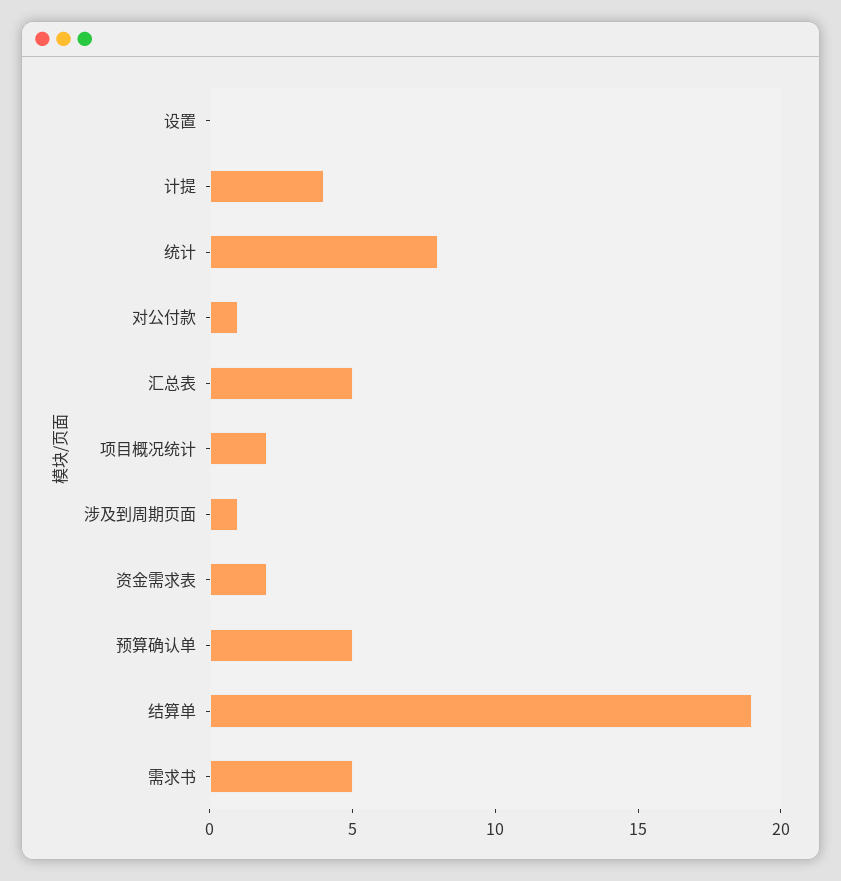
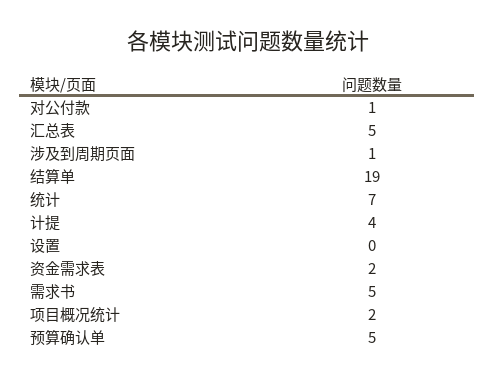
统计: 8 -> 7

